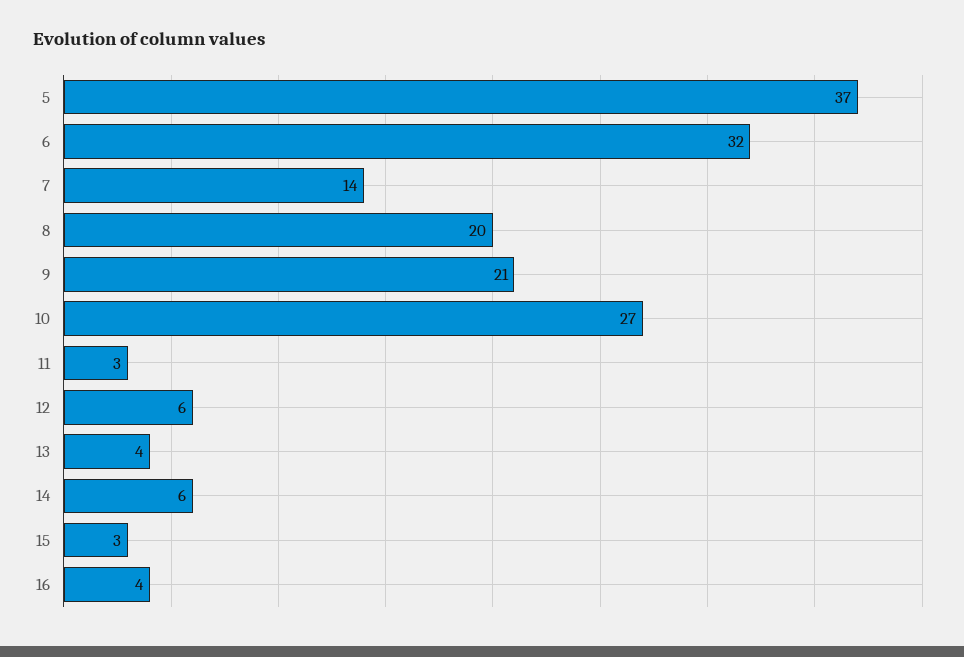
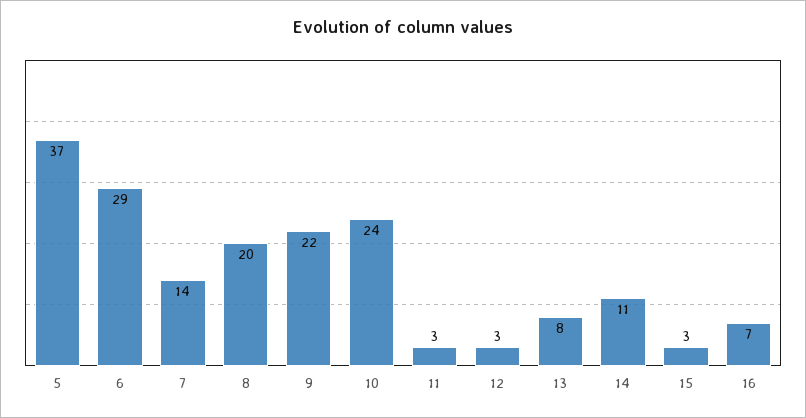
6: 32 -> 29
9: 21 -> 22
10: 27 -> 24
12: 6 -> 3
13: 4 -> 8
14: 6 -> 11
16: 4 -> 7

